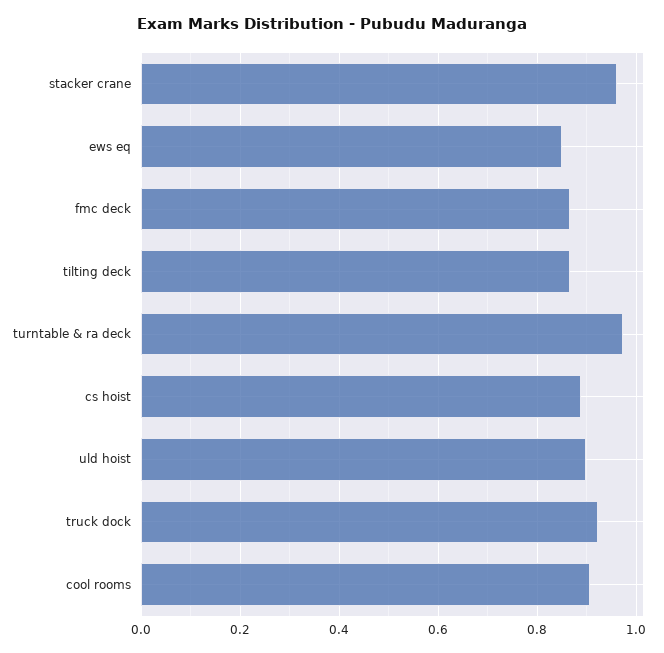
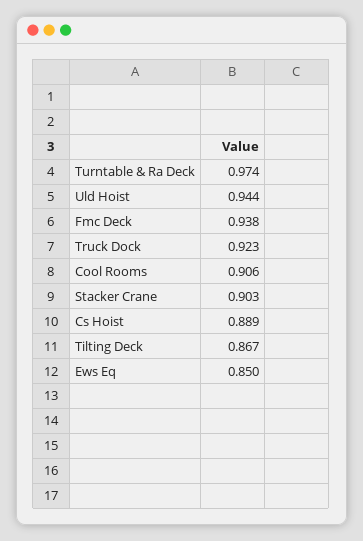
stacker crane: 0.96 -> 0.903
fmc deck: 0.86 -> 0.938
uld hoist: 0.9 -> 0.944

